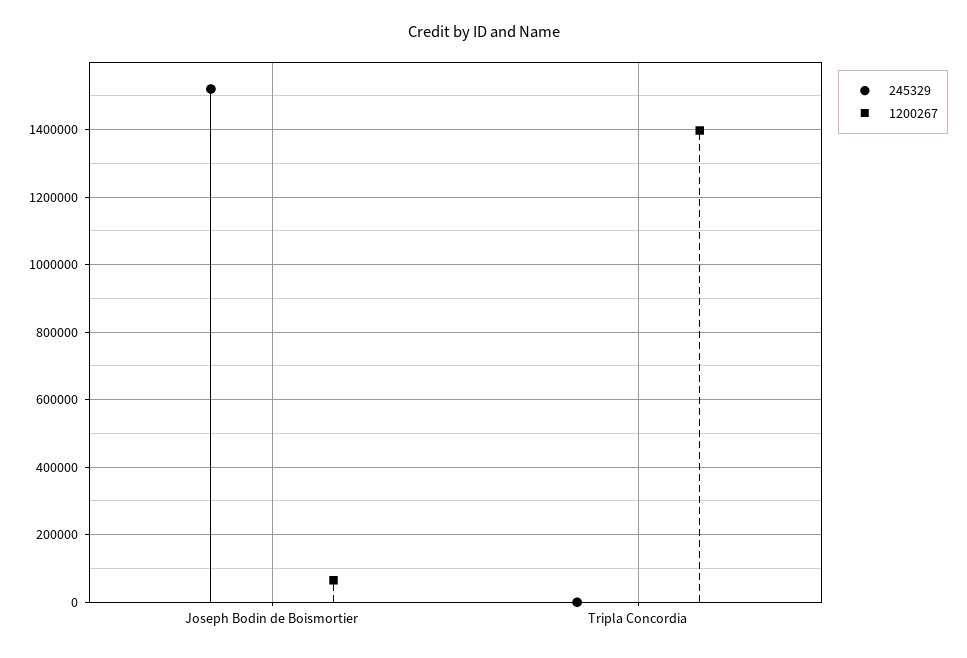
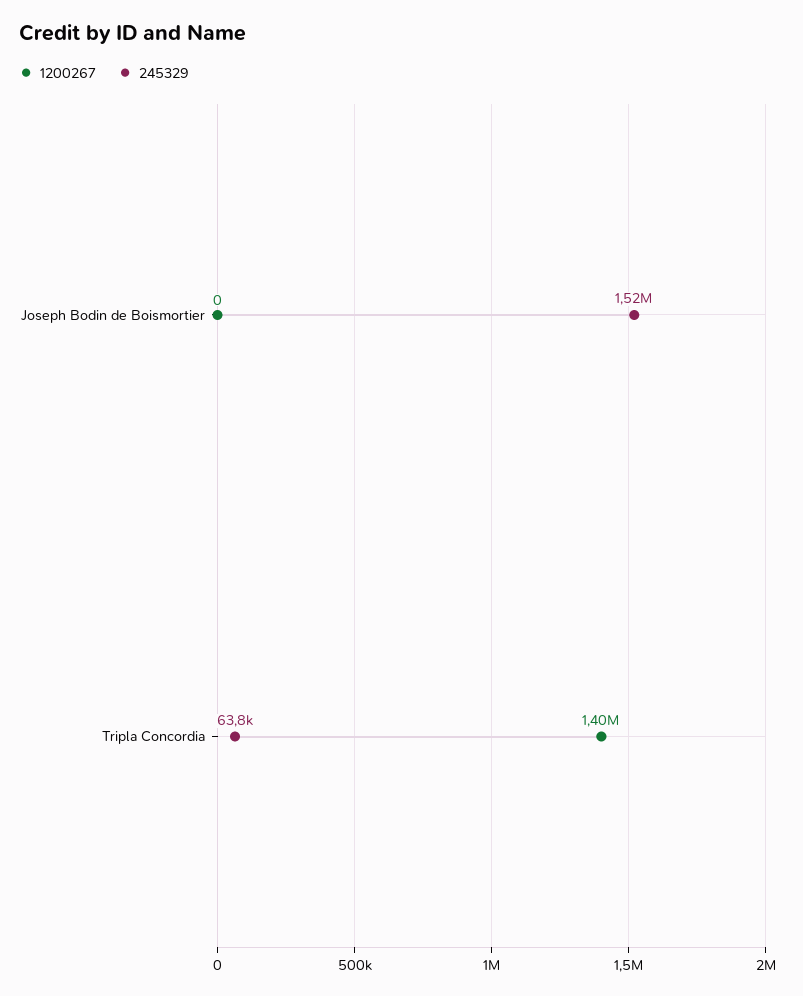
1200267, Joseph Bodin de Boismortier: 60000 -> 0
245329, Tripla Concordia: 0 -> 63800

